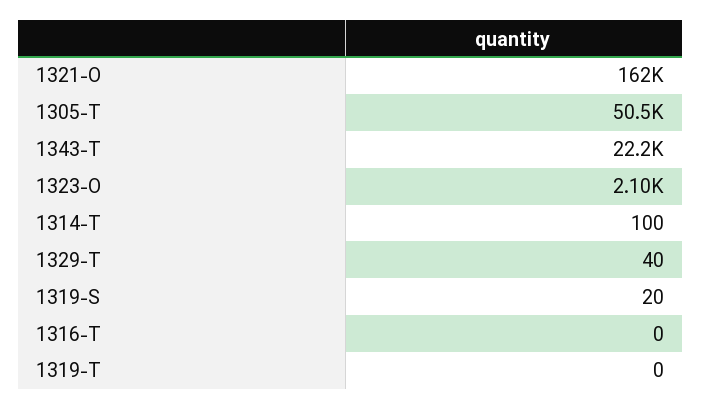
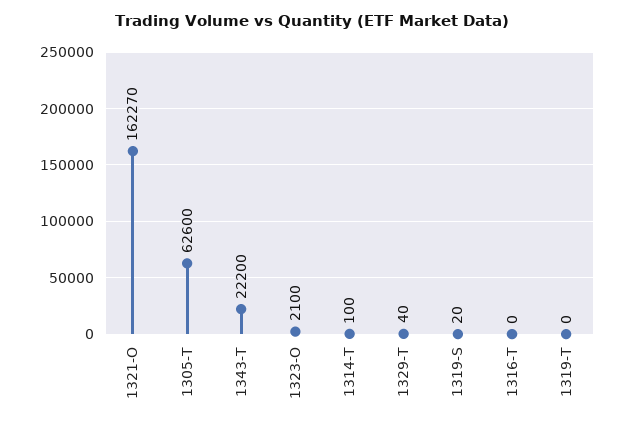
1305-T: 50500 -> 62600

